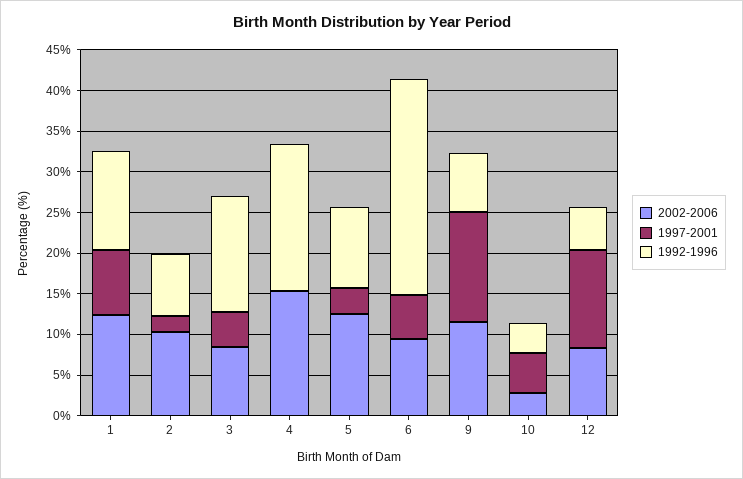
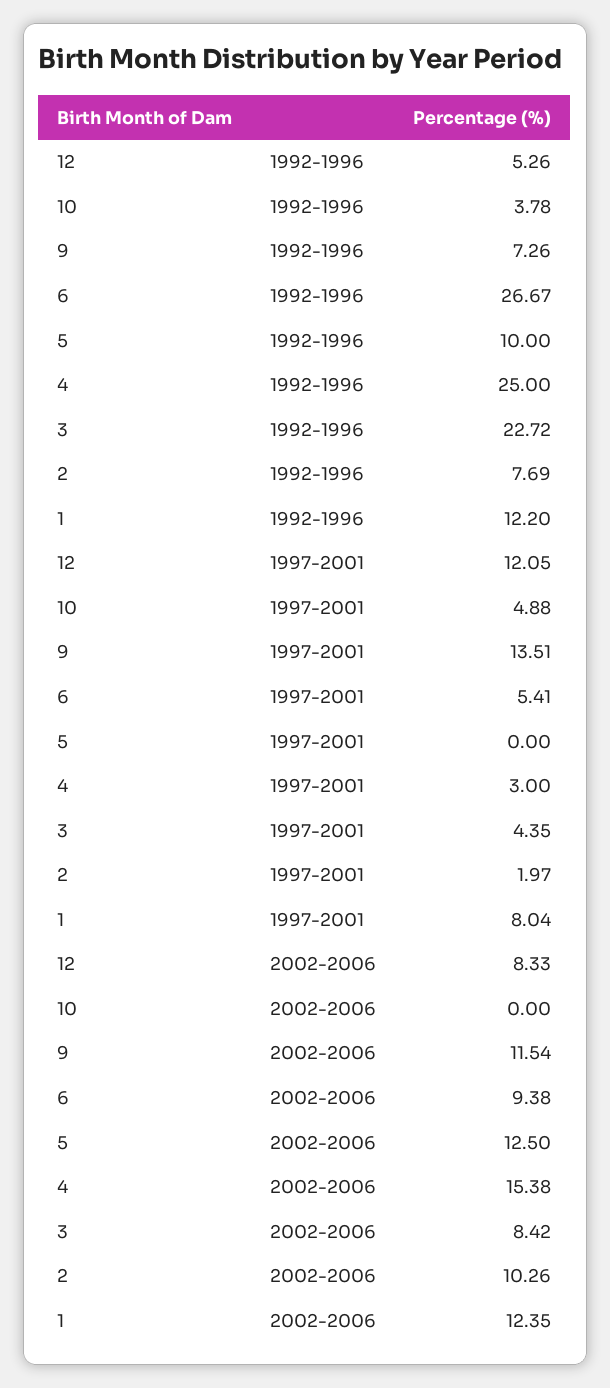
1992-1996, 3: 14 -> 22.72
1997-2001, 4: 0 -> 3
1992-1996, 4: 18 -> 25
1997-2001, 5: 3 -> 0
2002-2006, 10: 3 -> 0

